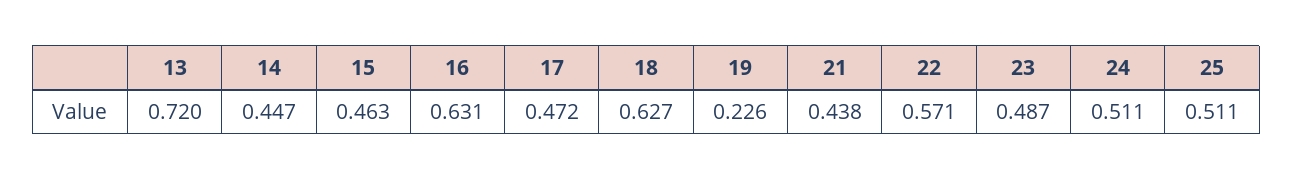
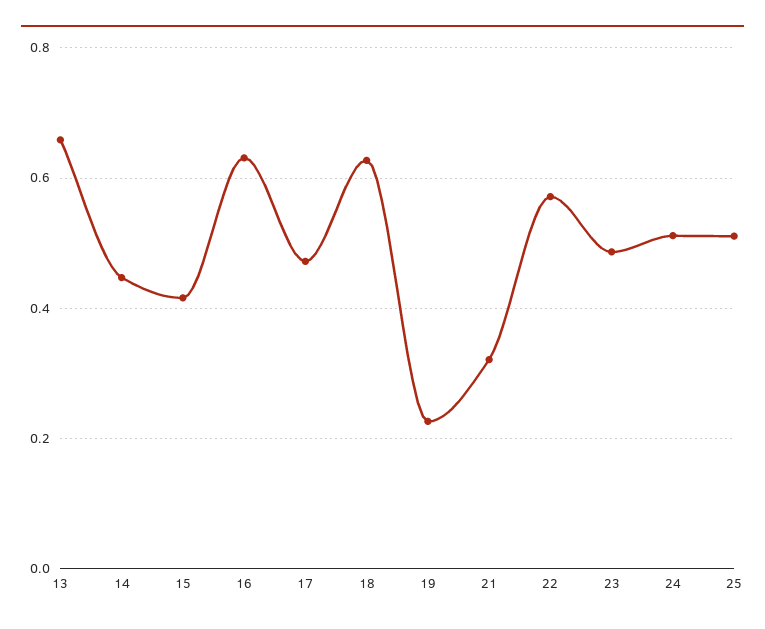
13: 0.72 -> 0.66
15: 0.463 -> 0.42
21: 0.438 -> 0.32

